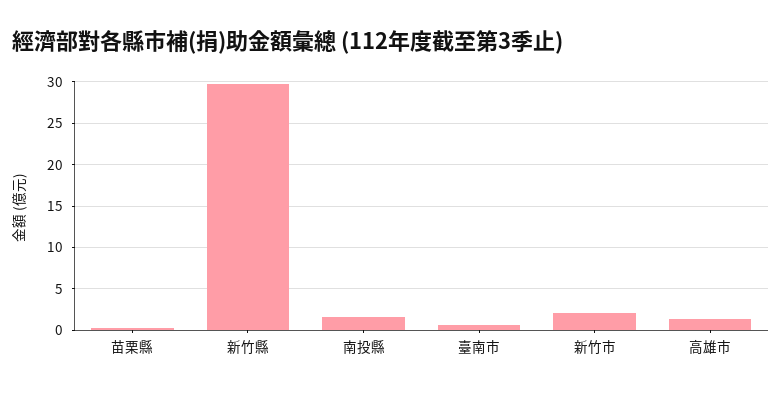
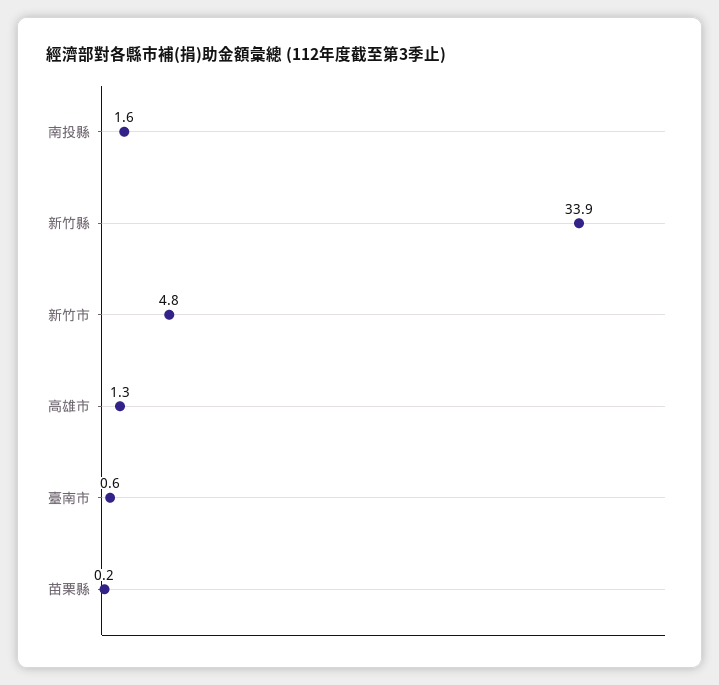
新竹縣: 30 -> 33.9
新竹市: 2 -> 4.8

